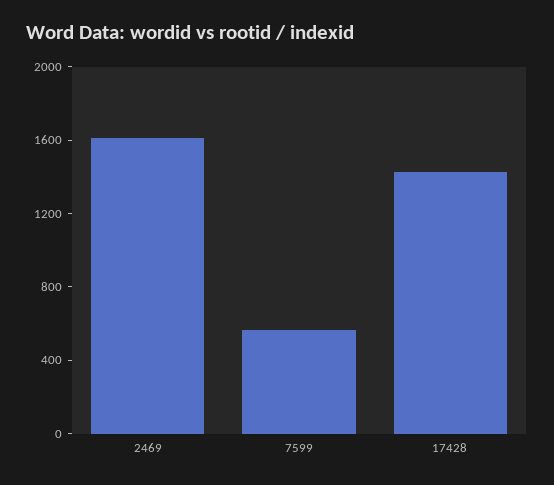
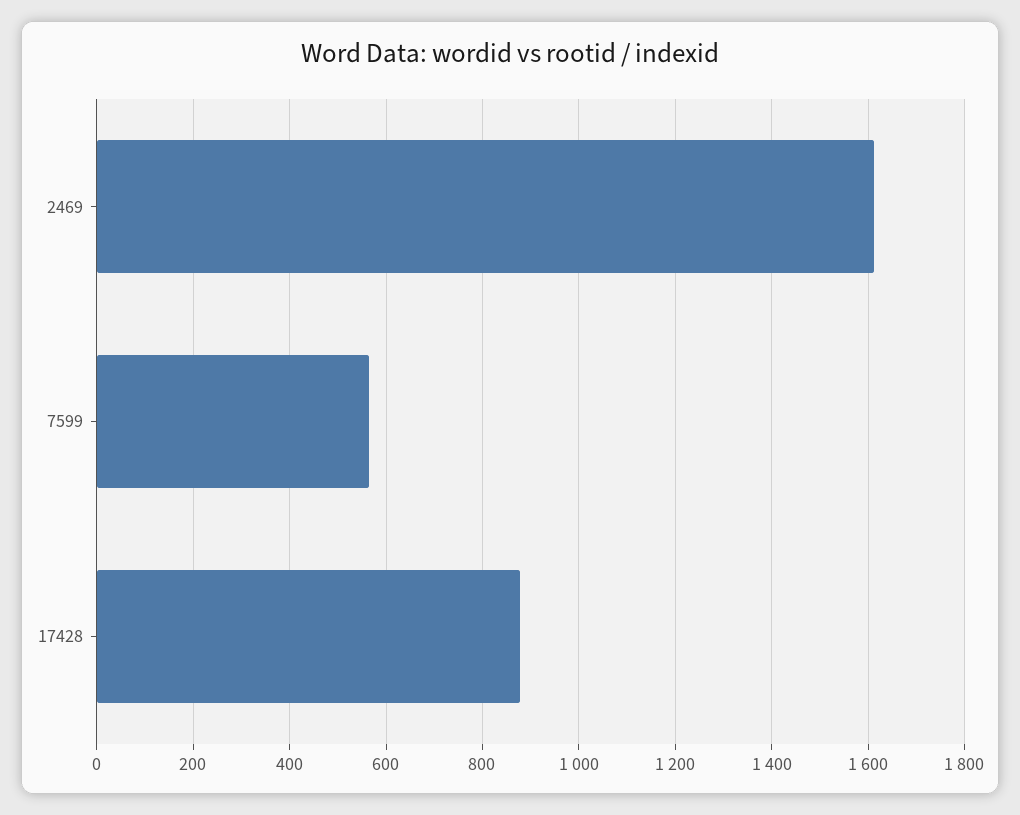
17428: 1400 -> 880

